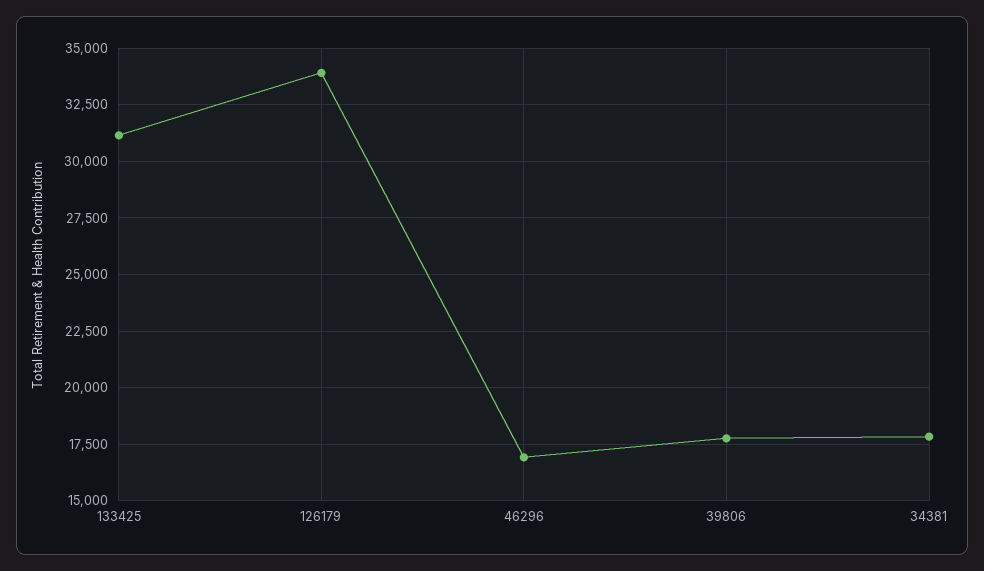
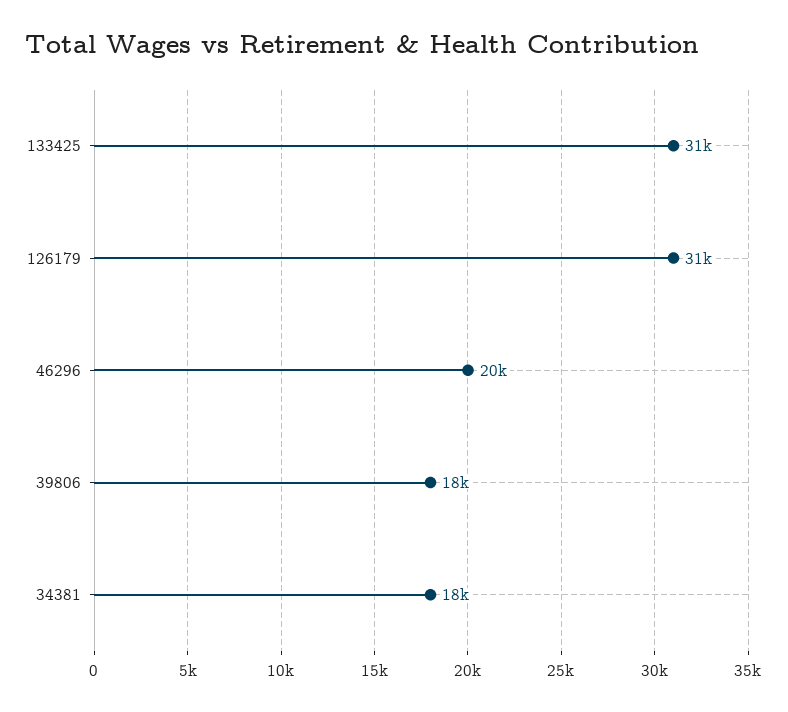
126179: 34000 -> 31000
46296: 17000 -> 20000

